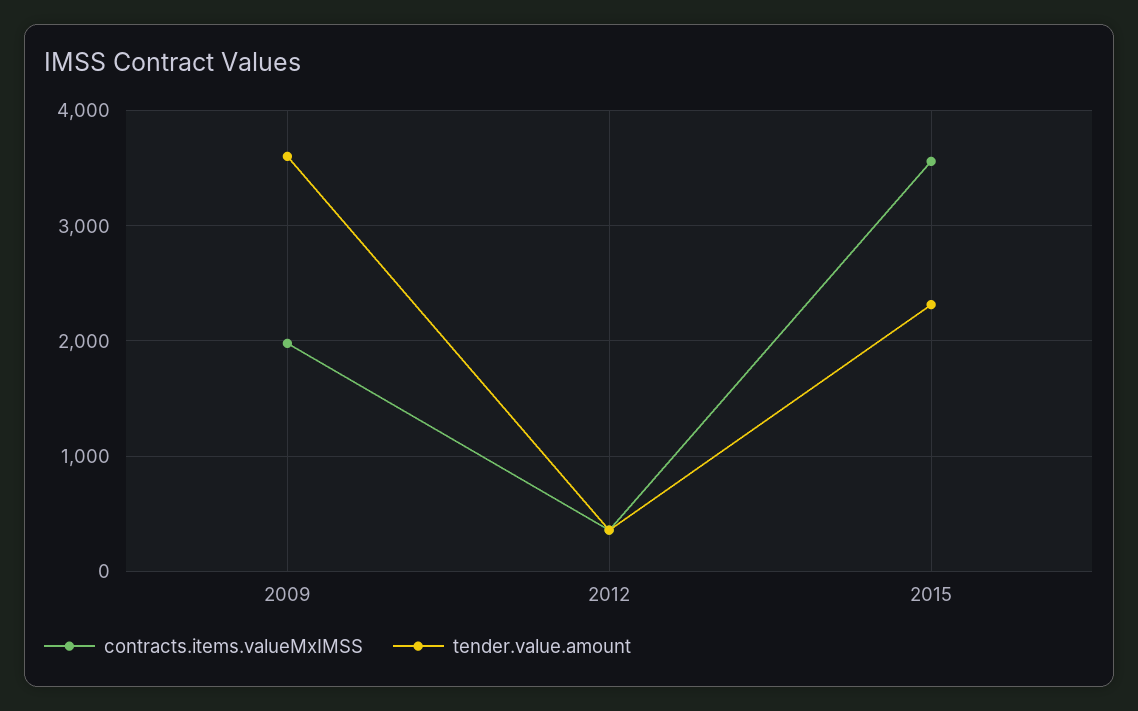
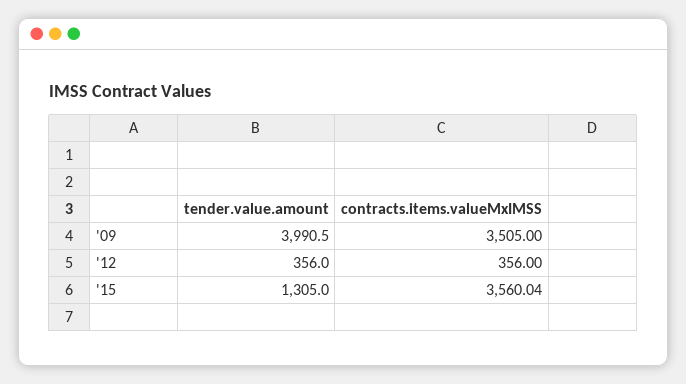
contracts.items.valueMxIMSS, 2009: 2000 -> 3505
tender.value.amount, 2009: 3600 -> 3990.5
tender.value.amount, 2015: 2300 -> 1305

